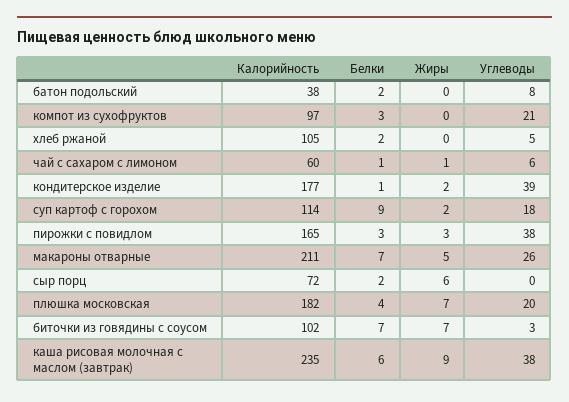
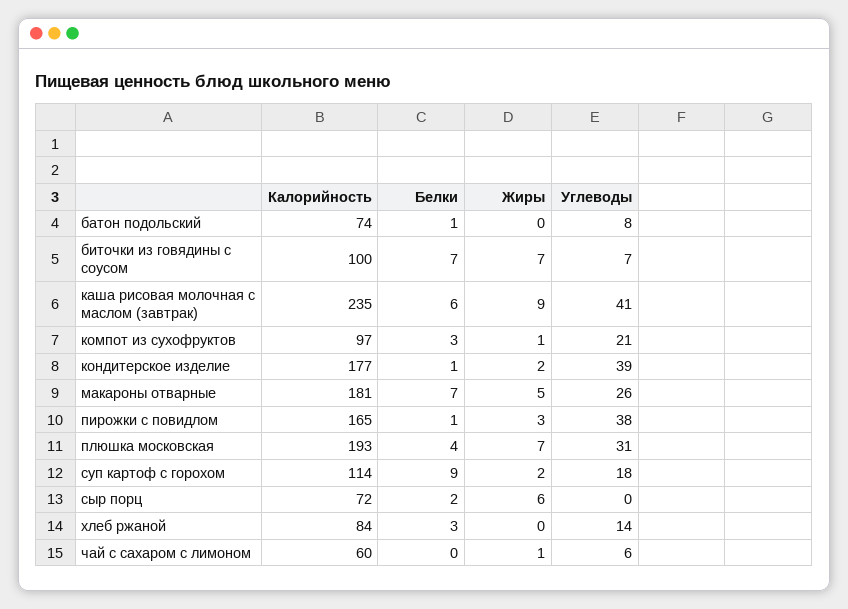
Калорийность, батон подольский: 38 -> 74
Белки, батон подольский: 2 -> 1
Жиры, компот из сухофруктов: 0 -> 1
Калорийность, хлеб ржаной: 105 -> 84
Белки, хлеб ржаной: 2 -> 3
Углеводы, хлеб ржаной: 5 -> 14
Белки, чай с сахаром с лимоном: 1 -> 0
Белки, пирожки с повидлом: 3 -> 1
Калорийность, макароны отварные: 211 -> 181
Калорийность, плюшка московская: 182 -> 193
Углеводы, плюшка московская: 20 -> 31
Калорийность, биточки из говядины с соусом: 102 -> 100
Углеводы, биточки из говядины с соусом: 3 -> 7
Углеводы, каша рисовая молочная с маслом (завтрак): 38 -> 41

